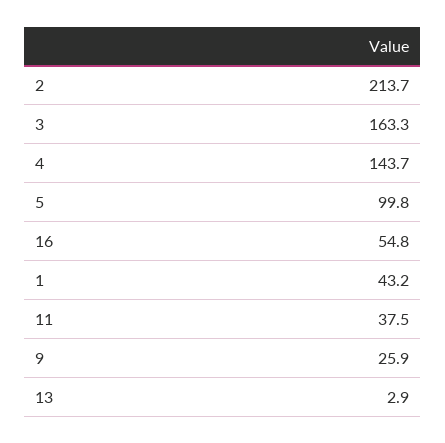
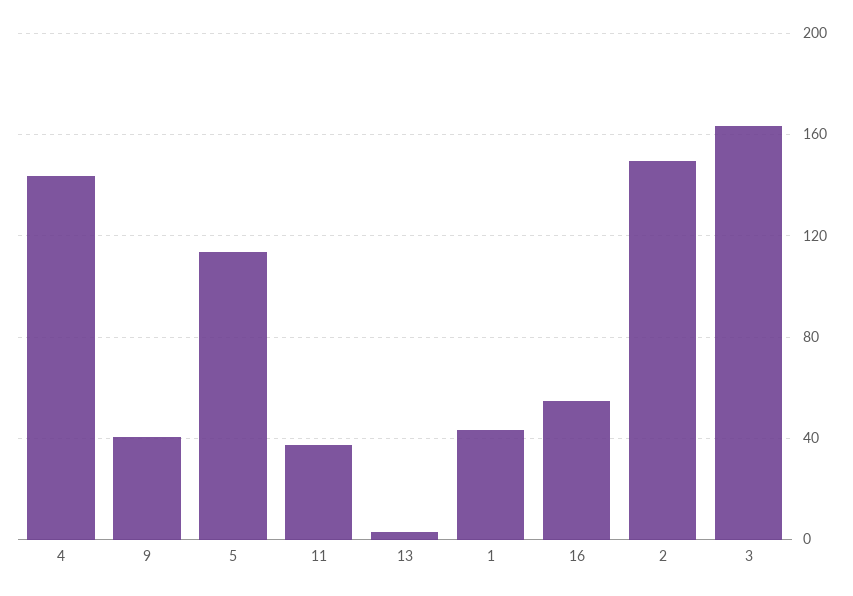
2: 213.7 -> 150
5: 99.8 -> 115
9: 25.9 -> 40

